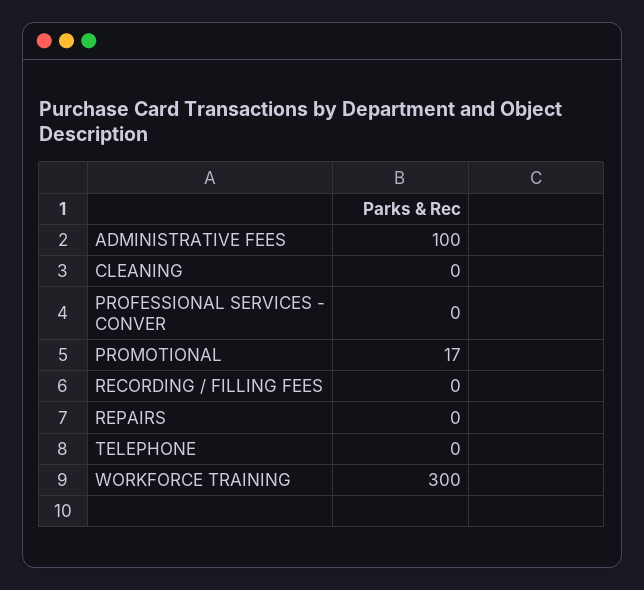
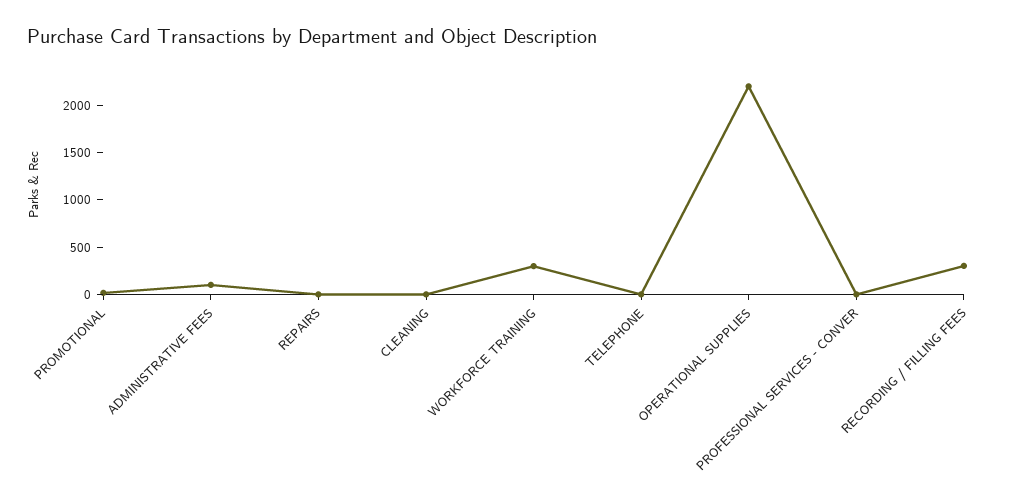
RECORDING / FILLING FEES: 0 -> 300
OPERATIONAL SUPPLIES: none -> 2200

